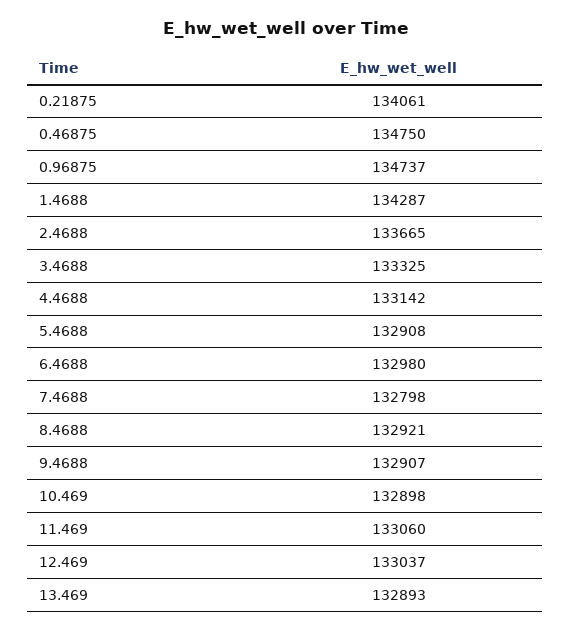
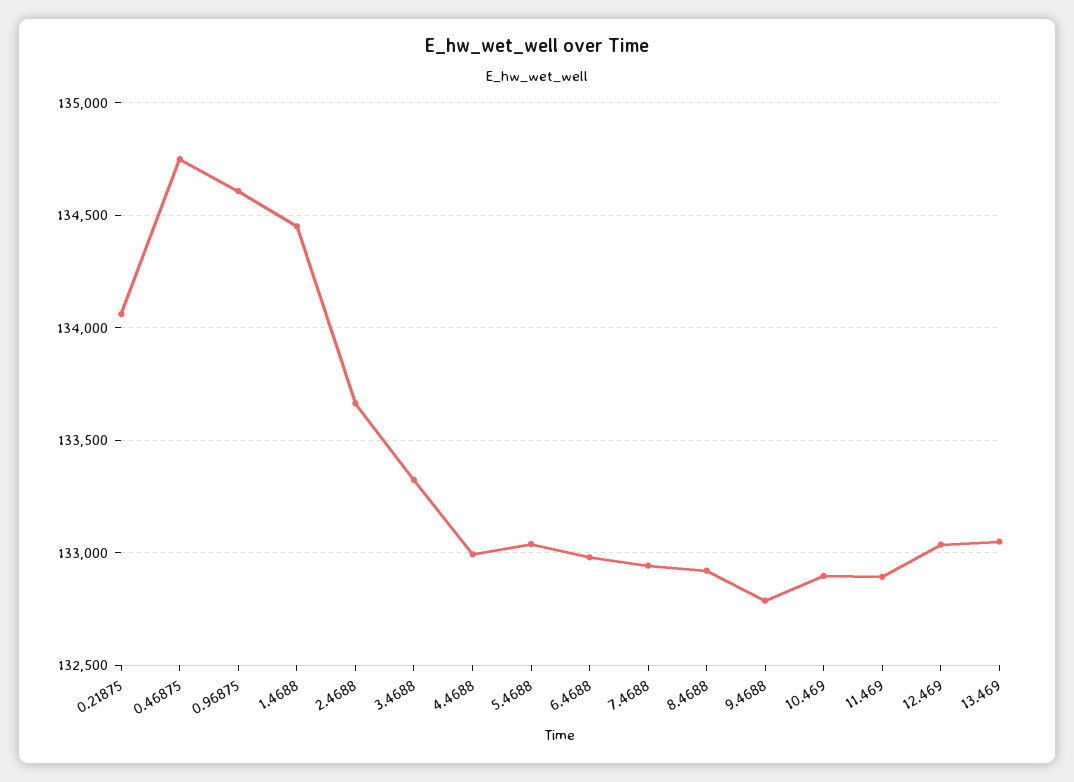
0.96875: 134737 -> 134600
1.4688: 134287 -> 134450
4.4688: 133142 -> 133000
5.4688: 132908 -> 133050
7.4688: 132798 -> 132950
9.4688: 132907 -> 132800
11.469: 133060 -> 132900
13.469: 132893 -> 133050

